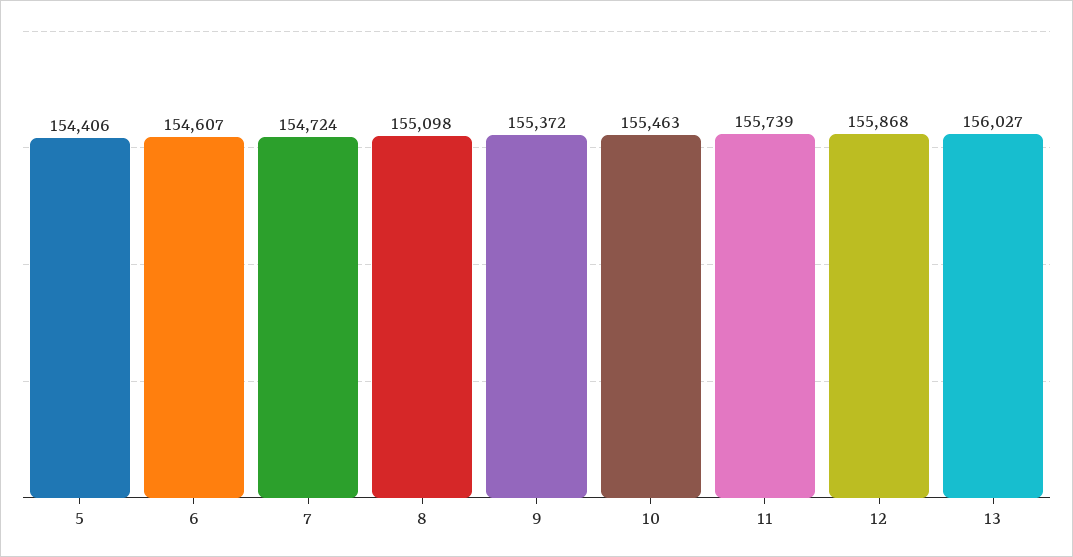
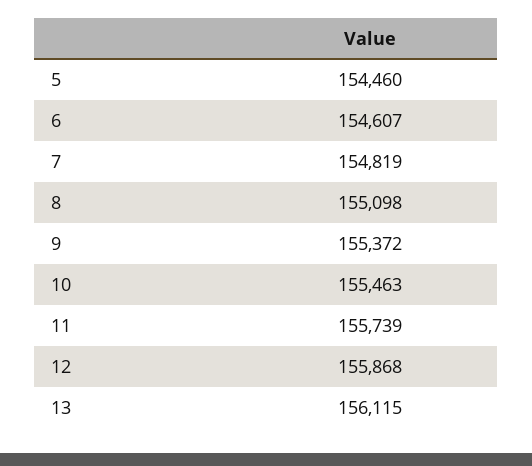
5: 154406 -> 154460
7: 154724 -> 154819
13: 156027 -> 156115

